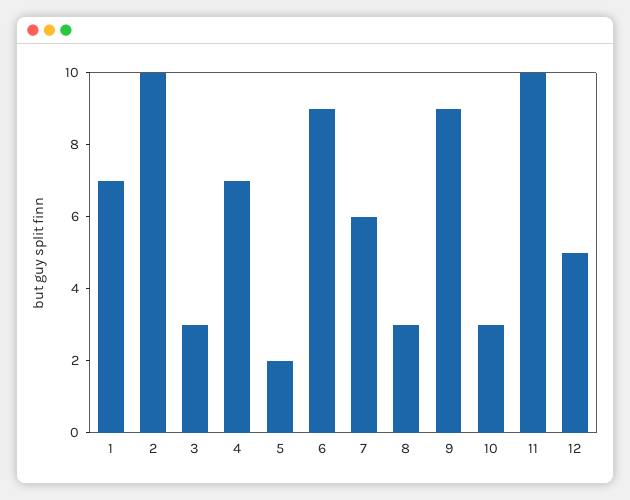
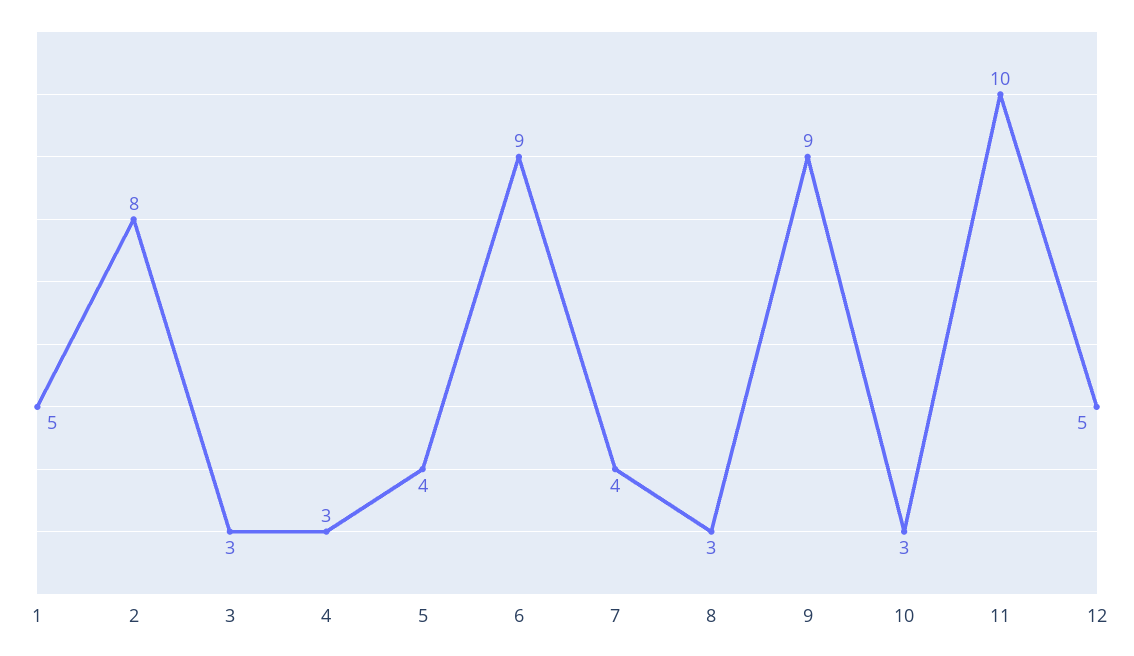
1: 7 -> 5
2: 10 -> 8
4: 7 -> 3
5: 2 -> 4
7: 6 -> 4

